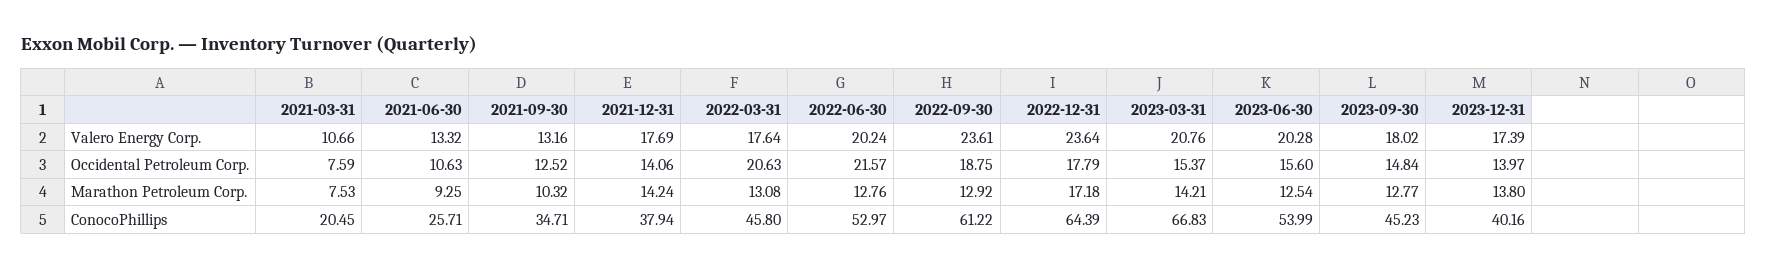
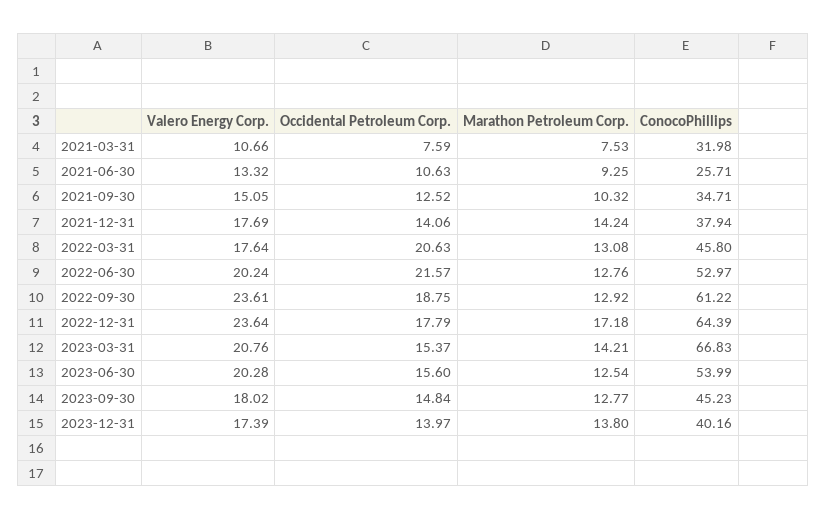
2021-09-30, Valero Energy Corp.: 13.16 -> 15.05
2021-03-31, ConocoPhillips: 20.45 -> 31.98

